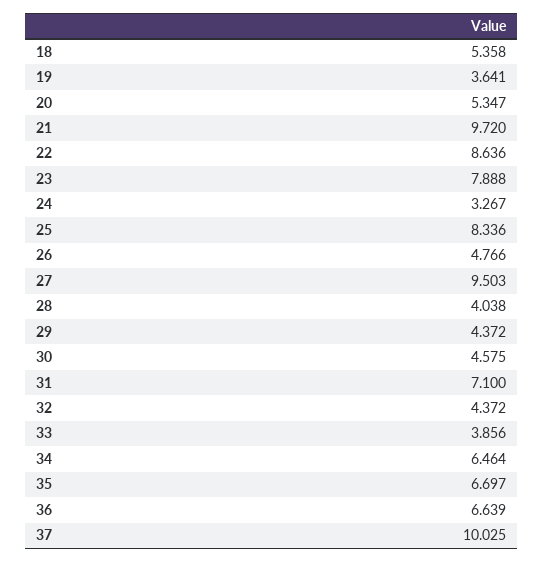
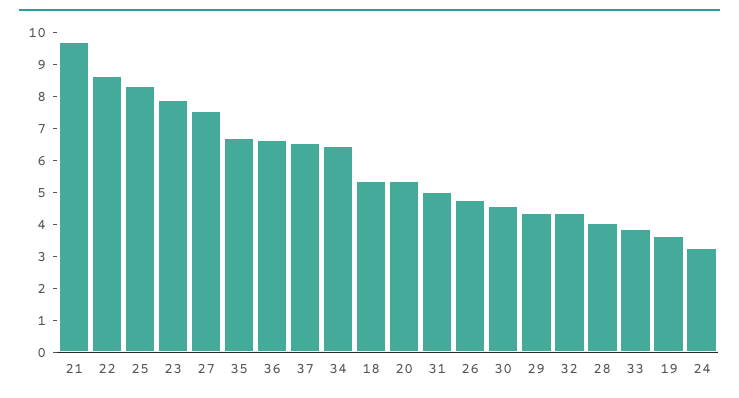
27: 9.503 -> 7.5
31: 7.1 -> 5
37: 10.025 -> 6.5

